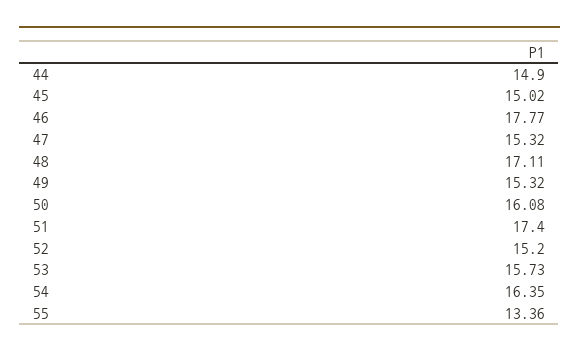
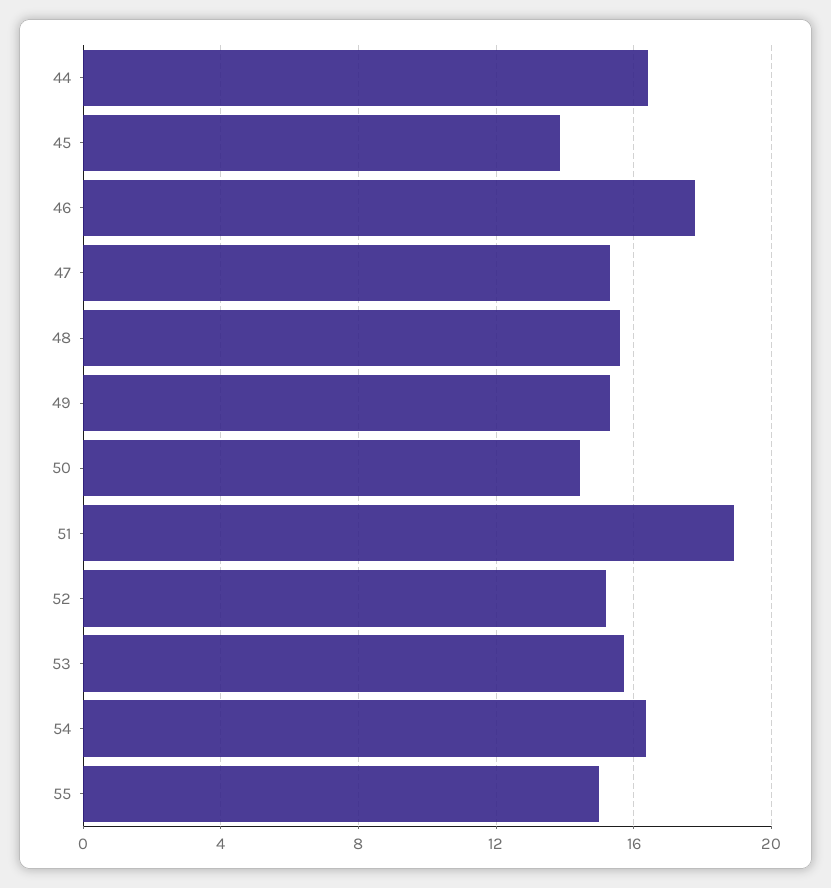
44: 14.9 -> 16.5
45: 15.02 -> 14
48: 17.11 -> 15.5
50: 16.08 -> 14.5
51: 17.4 -> 19
55: 13.36 -> 15

